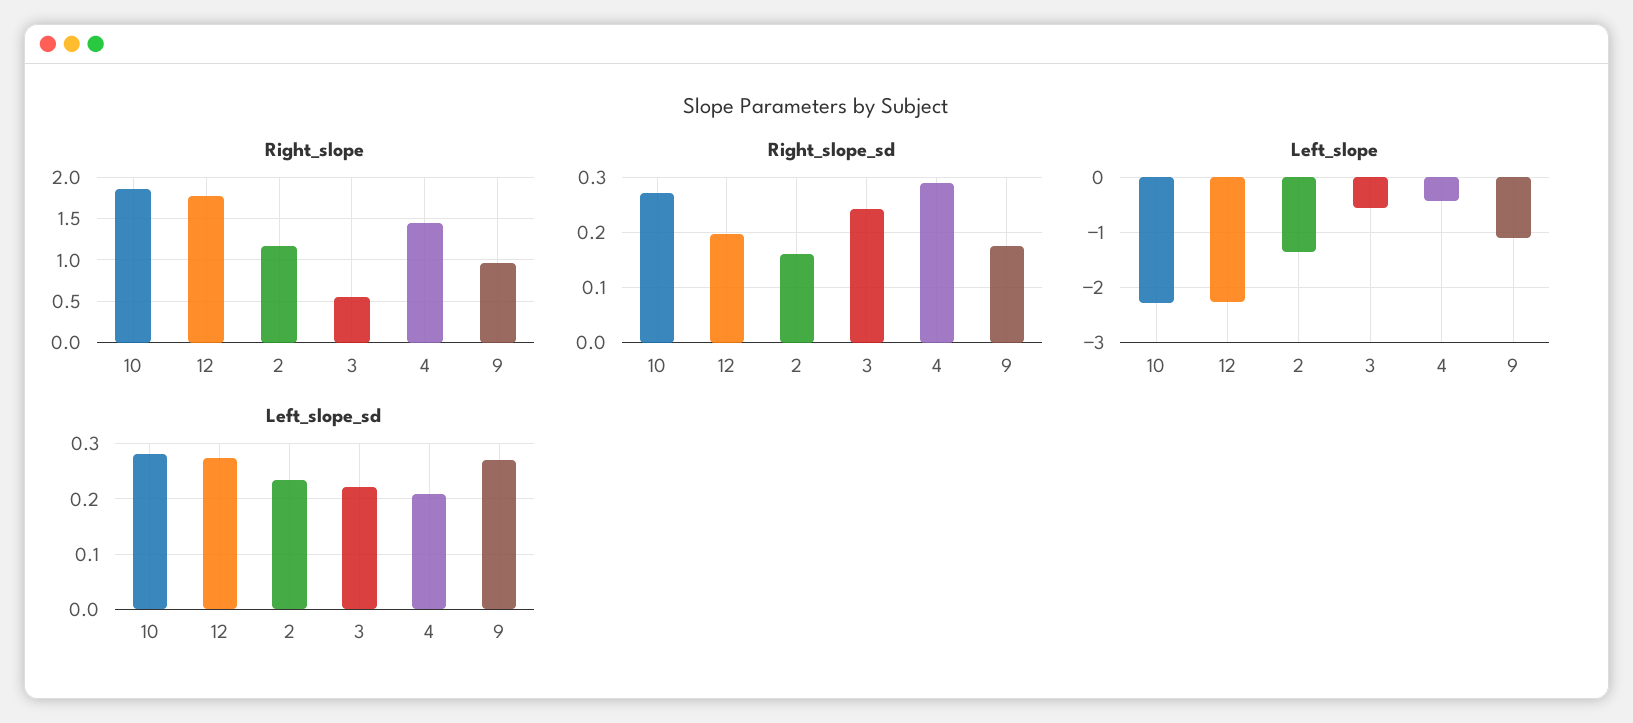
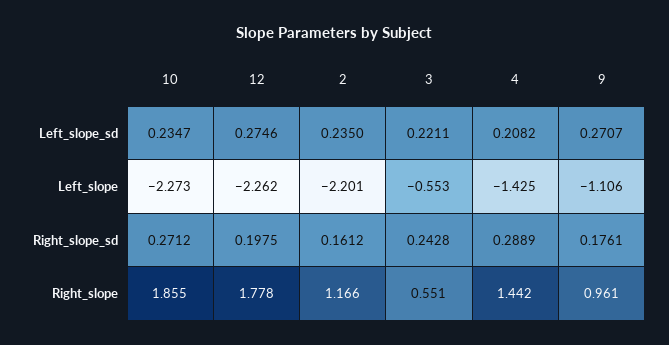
Left_slope, 2: -1.4 -> -2.201
Left_slope, 4: -0.4 -> -1.425
Left_slope_sd, 10: 0.28 -> 0.2347

